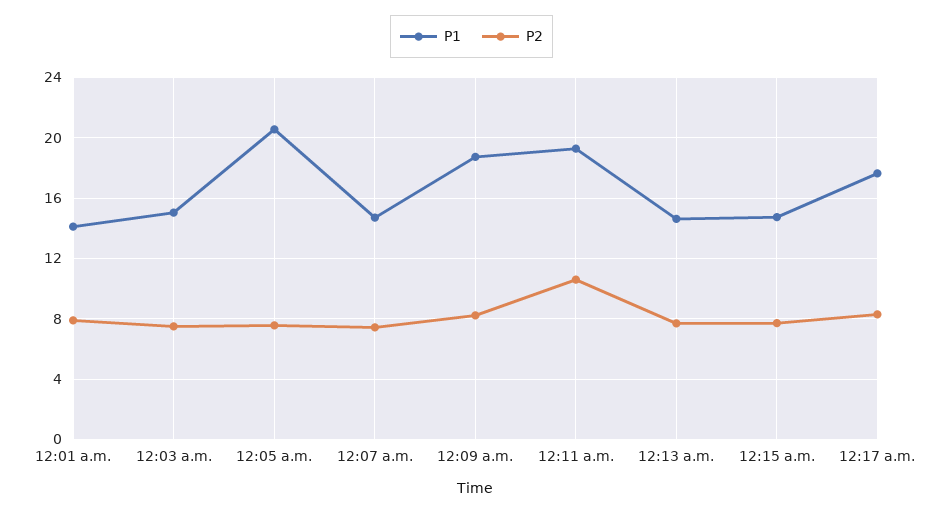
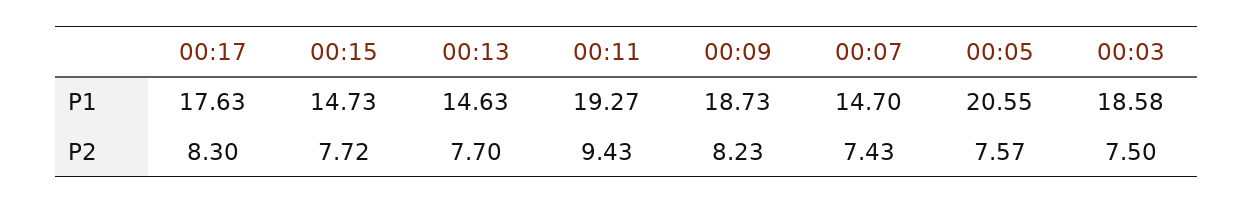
P1, 12:01 a.m.: 14 -> none
P2, 12:01 a.m.: 8 -> none
P1, 12:03 a.m.: 15 -> 18.58
P2, 12:11 a.m.: 10.5 -> 9.43

